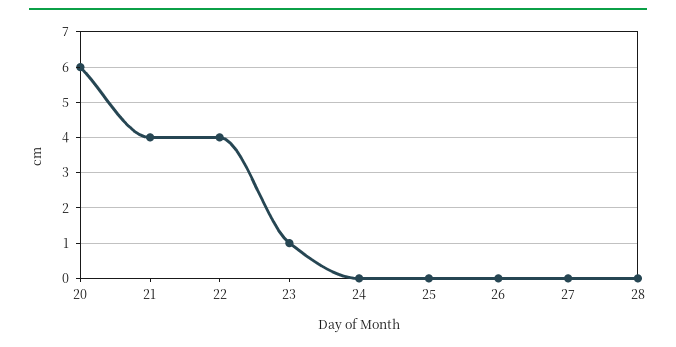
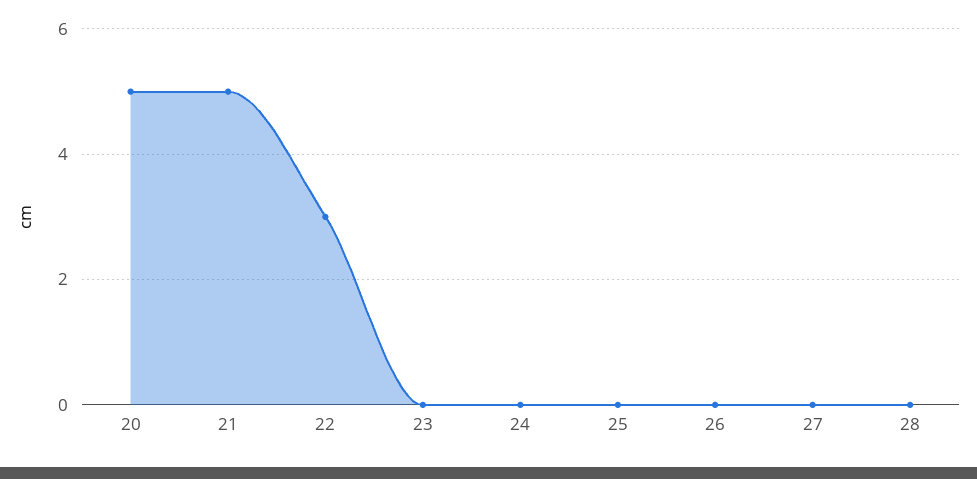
20: 6 -> 5
21: 4 -> 5
22: 4 -> 3
23: 1 -> 0

